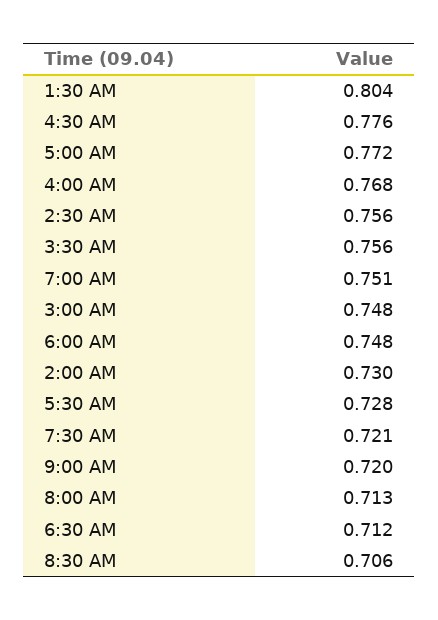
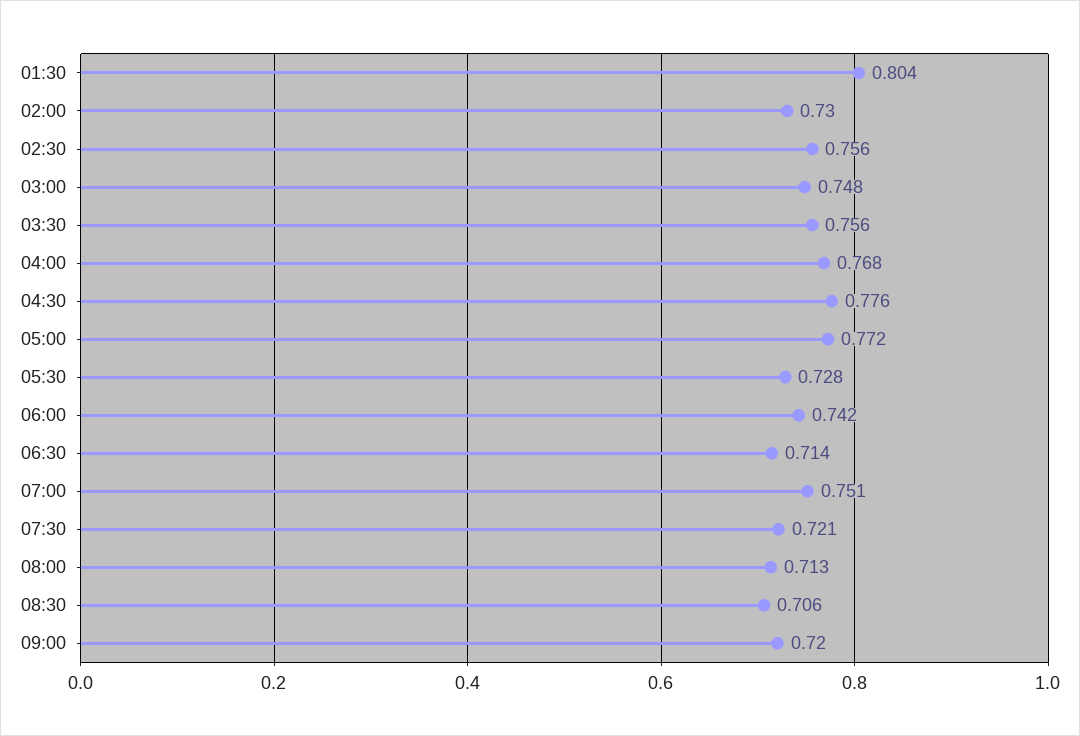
6:00 AM: 0.748 -> 0.742
6:30 AM: 0.712 -> 0.714

